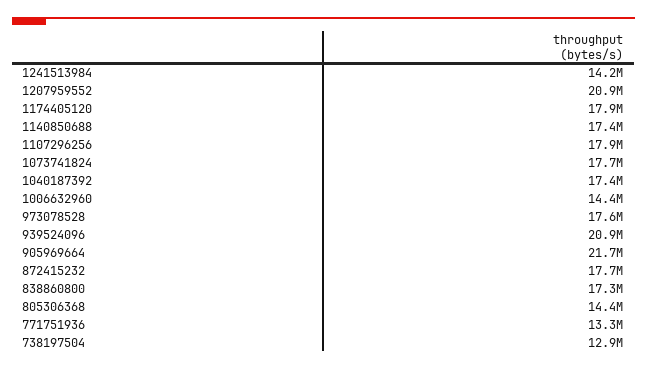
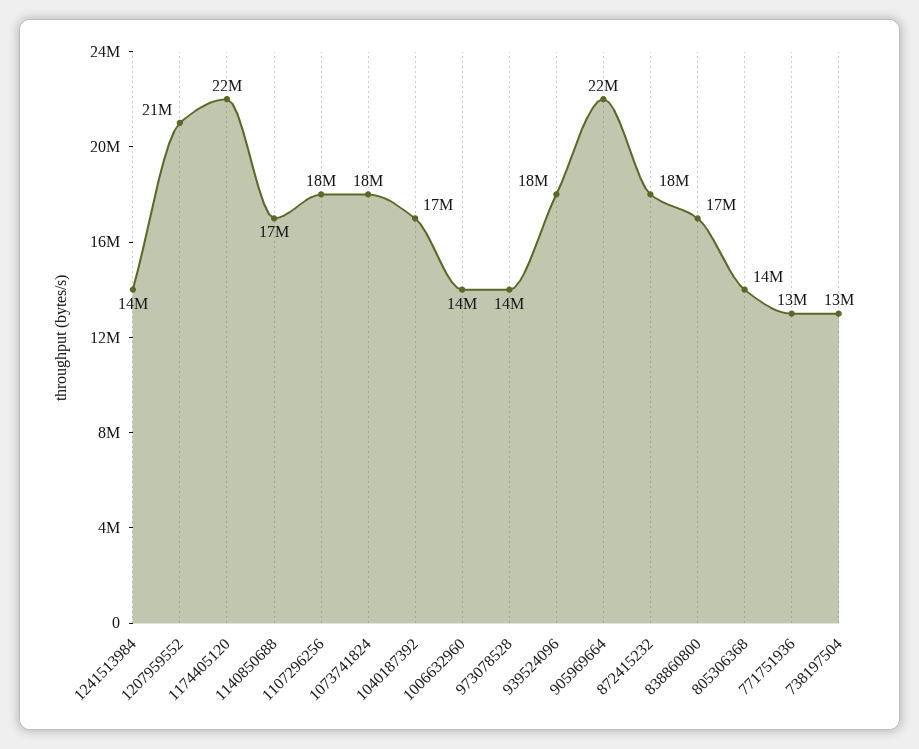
1174405120: 17900000 -> 22000000
973078528: 17600000 -> 14000000
939524096: 20900000 -> 18000000

